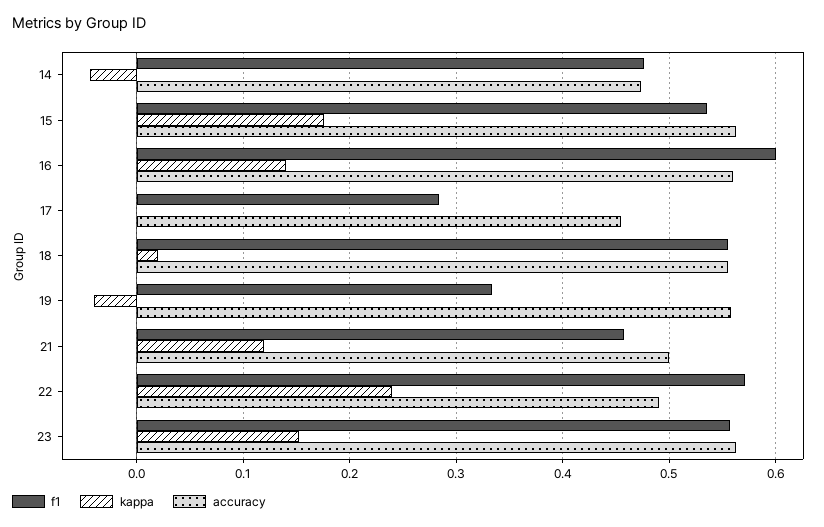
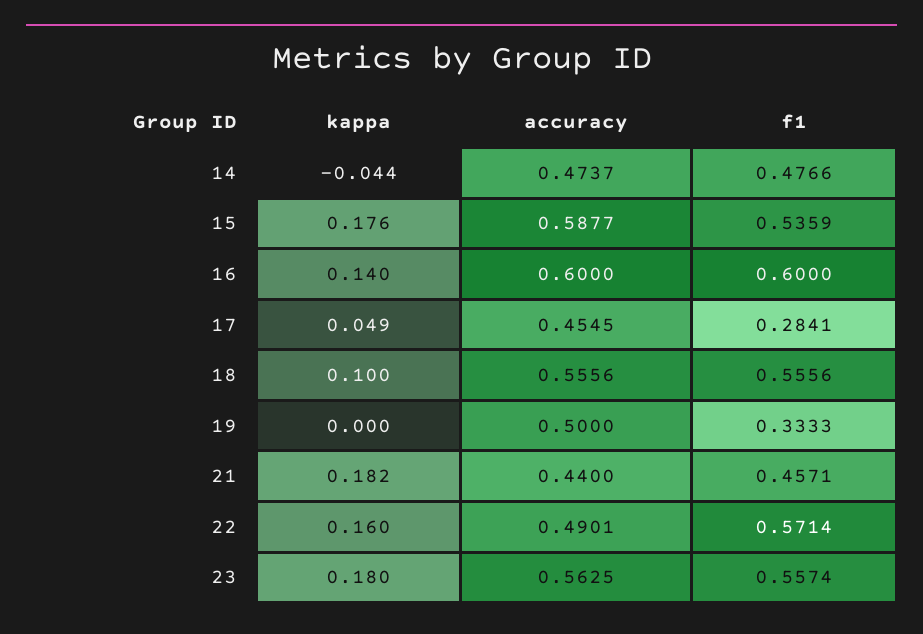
accuracy, 15: 0.56 -> 0.5877
accuracy, 16: 0.56 -> 0.6
kappa, 17: 0 -> 0.049
kappa, 18: 0.02 -> 0.1
kappa, 19: -0.04 -> 0
accuracy, 19: 0.56 -> 0.5
kappa, 21: 0.12 -> 0.182
accuracy, 21: 0.5 -> 0.44
kappa, 22: 0.24 -> 0.16
kappa, 23: 0.15 -> 0.18

